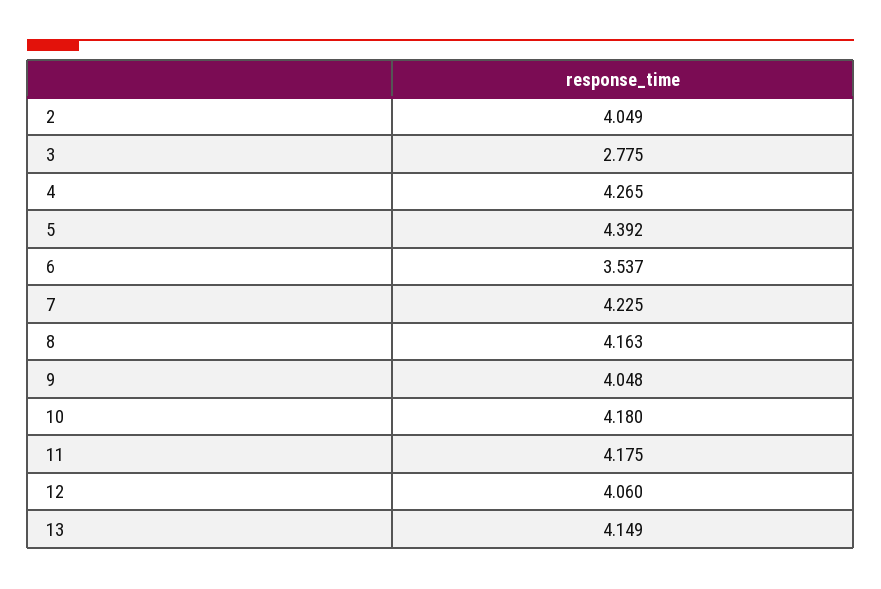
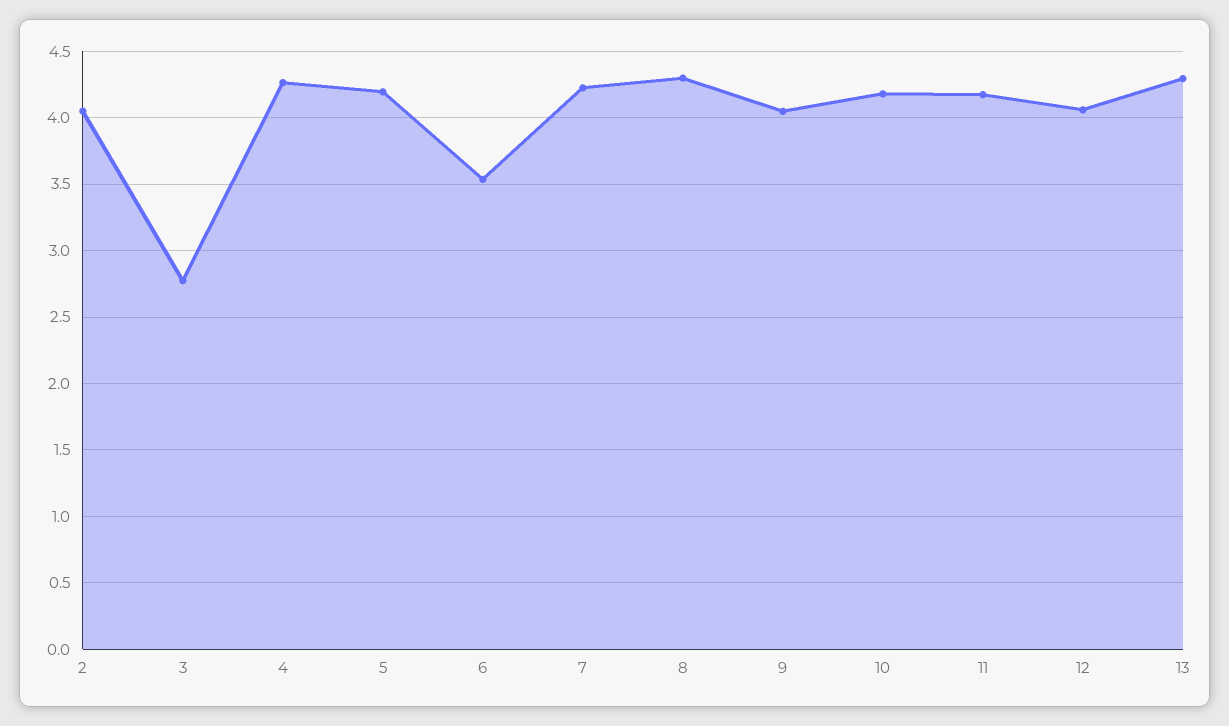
5: 4.392 -> 4.2
8: 4.163 -> 4.3
13: 4.149 -> 4.3

